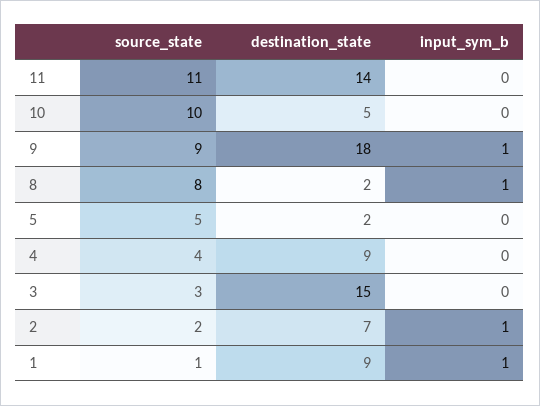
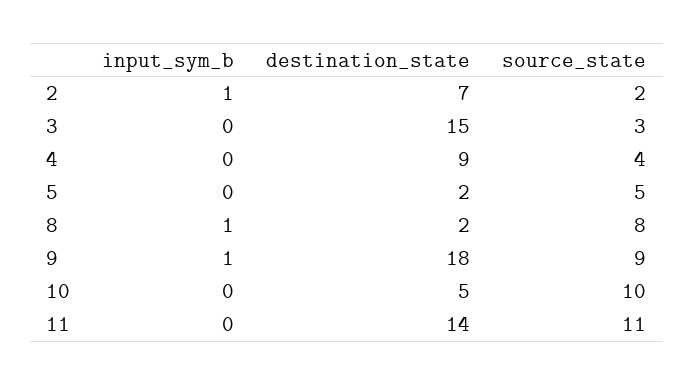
source_state, 1: 1 -> none
destination_state, 1: 9 -> none
input_sym_b, 1: 1 -> none

